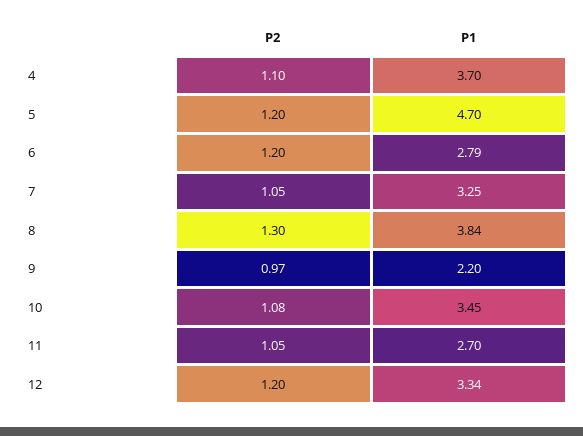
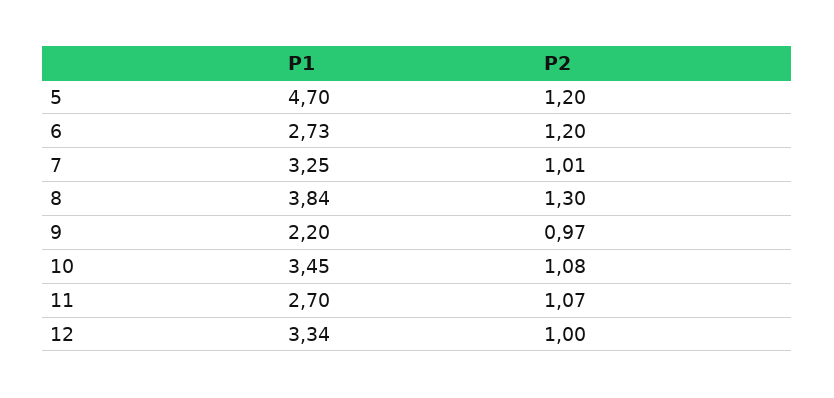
P2, 4: 1.1 -> none
P1, 4: 3.7 -> none
P1, 6: 2.79 -> 2.73
P2, 7: 1.05 -> 1.01
P2, 11: 1.05 -> 1.07
P2, 12: 1.2 -> 1

